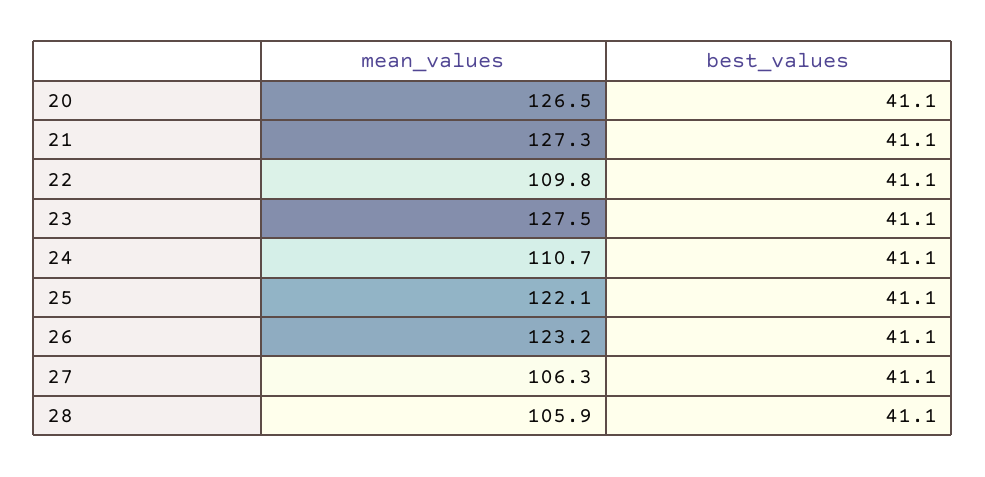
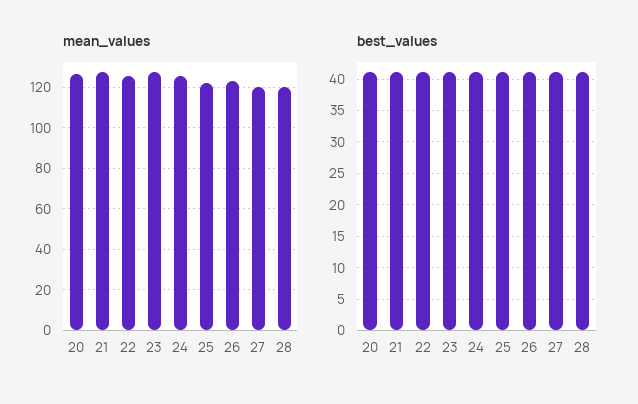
mean_values, 22: 109.8 -> 125
mean_values, 24: 110.7 -> 125
mean_values, 27: 106.3 -> 120
mean_values, 28: 105.9 -> 120

